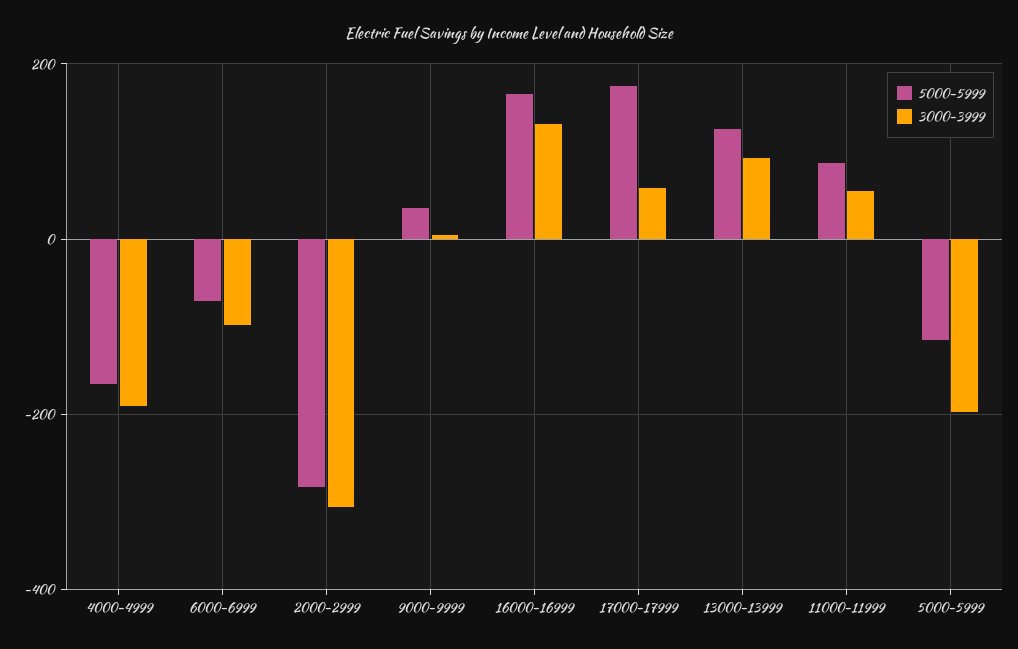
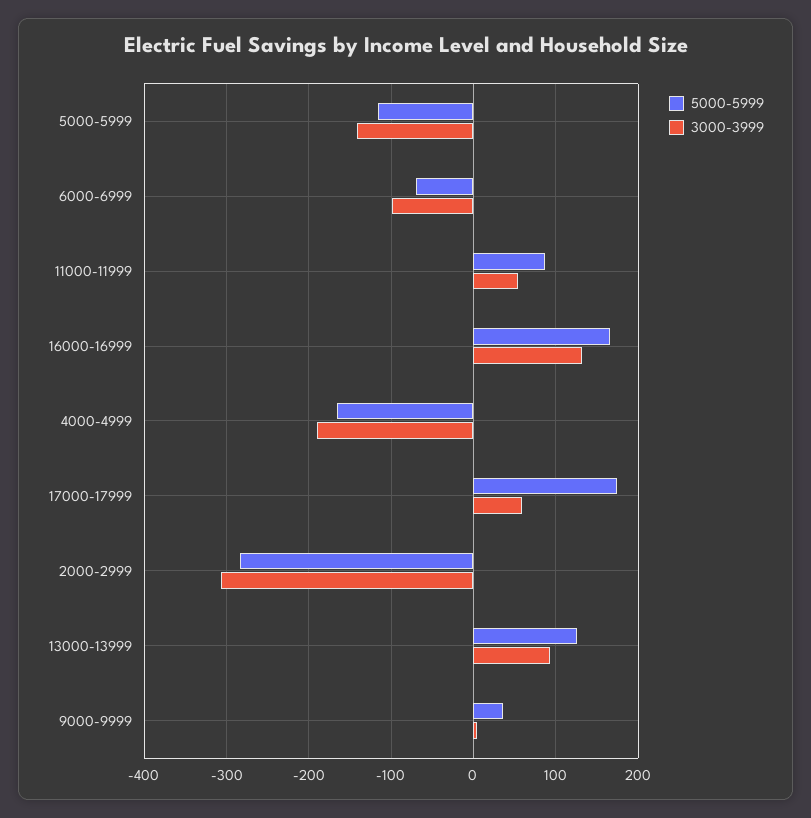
3000-3999, 5000-5999: -200 -> -140

